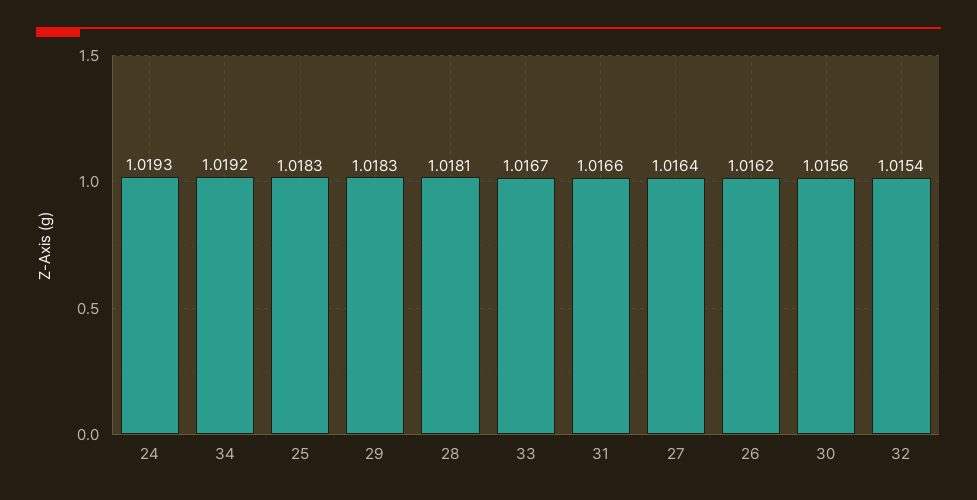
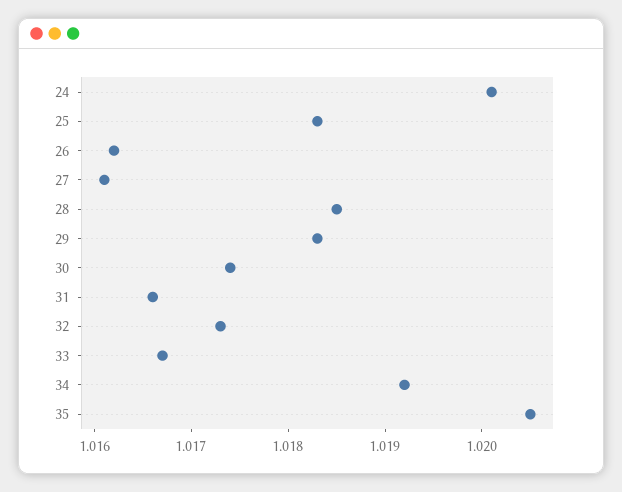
24: 1.0193 -> 1.0201
28: 1.0181 -> 1.0185
27: 1.0164 -> 1.0161
30: 1.0156 -> 1.0174
32: 1.0154 -> 1.0173
35: none -> 1.0205

